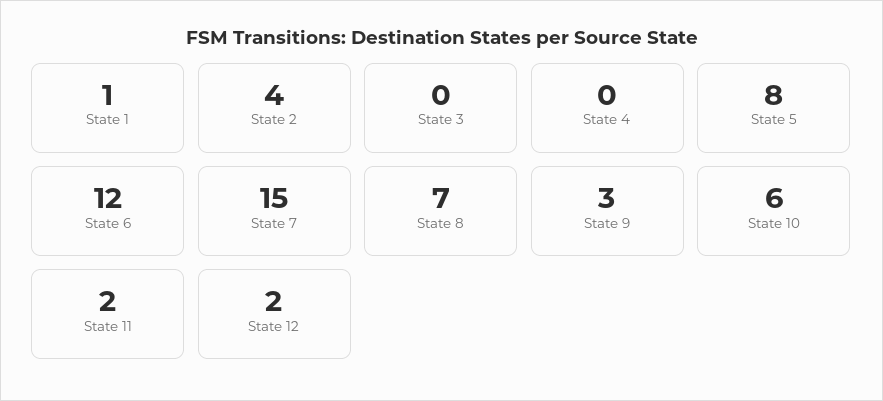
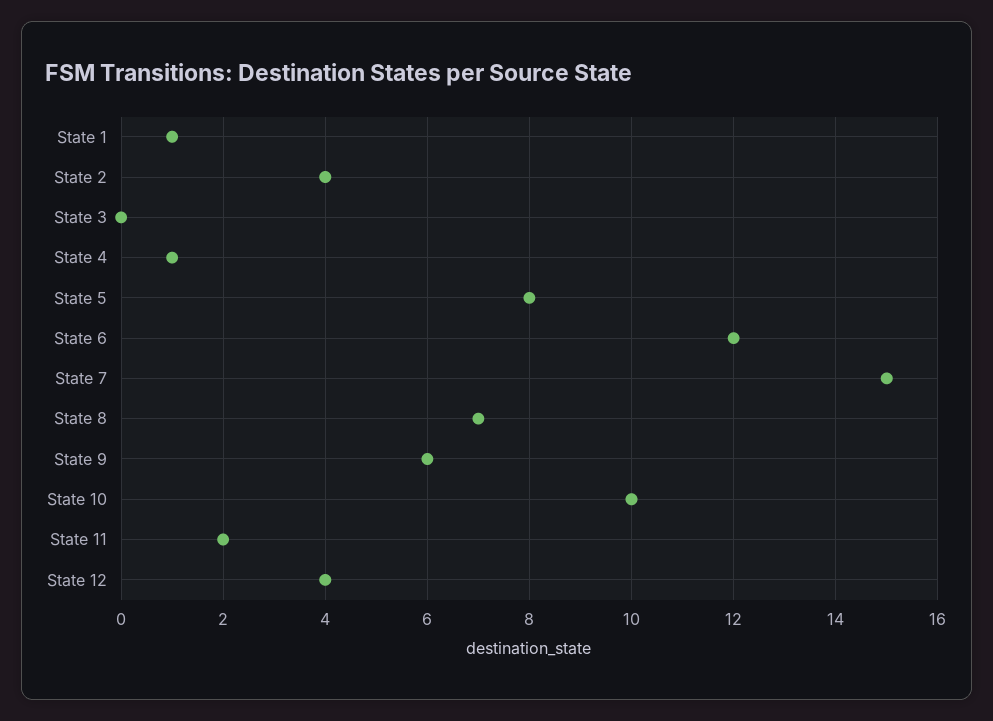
State 4: 0 -> 1
State 9: 3 -> 6
State 10: 6 -> 10
State 12: 2 -> 4

